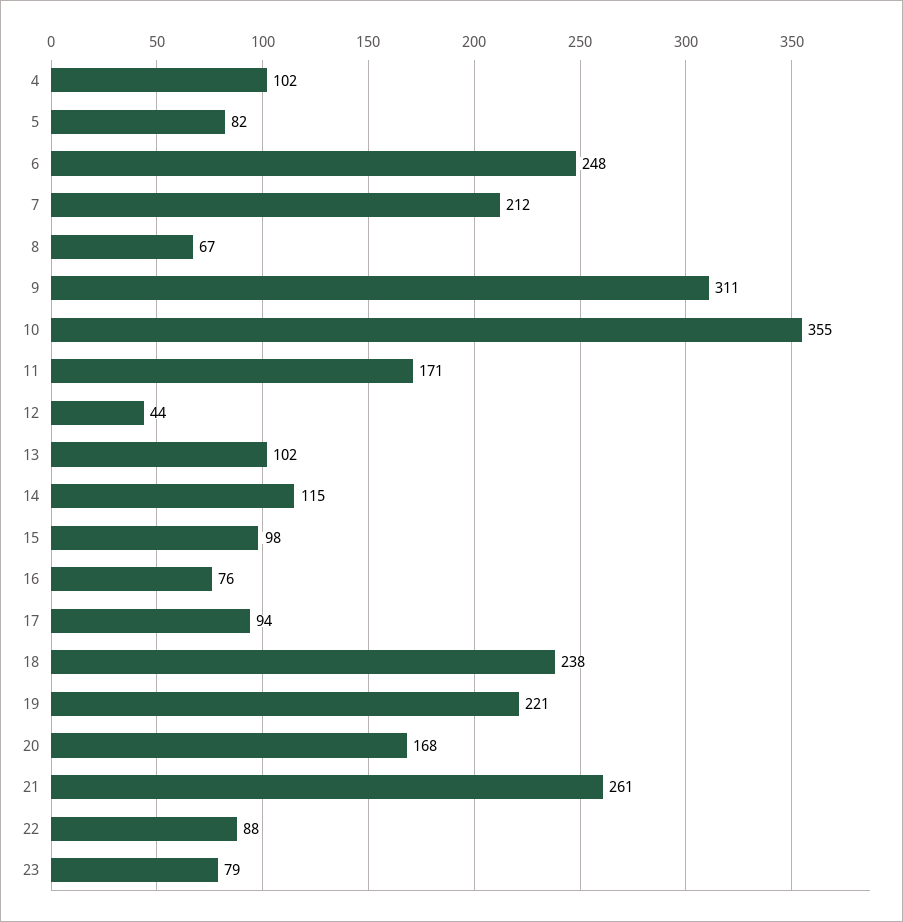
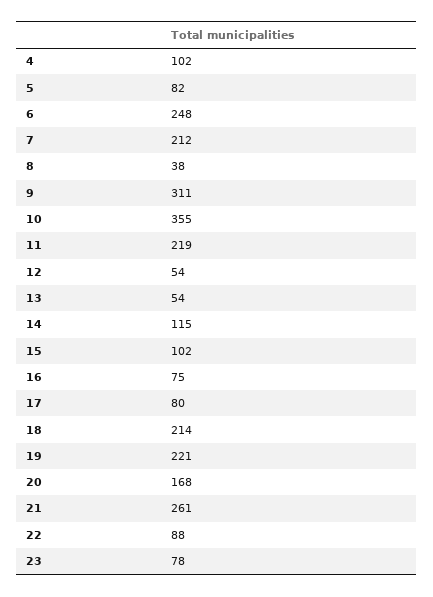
8: 67 -> 38
11: 171 -> 219
12: 44 -> 54
13: 102 -> 54
15: 98 -> 102
16: 76 -> 75
17: 94 -> 80
18: 238 -> 214
23: 79 -> 78

